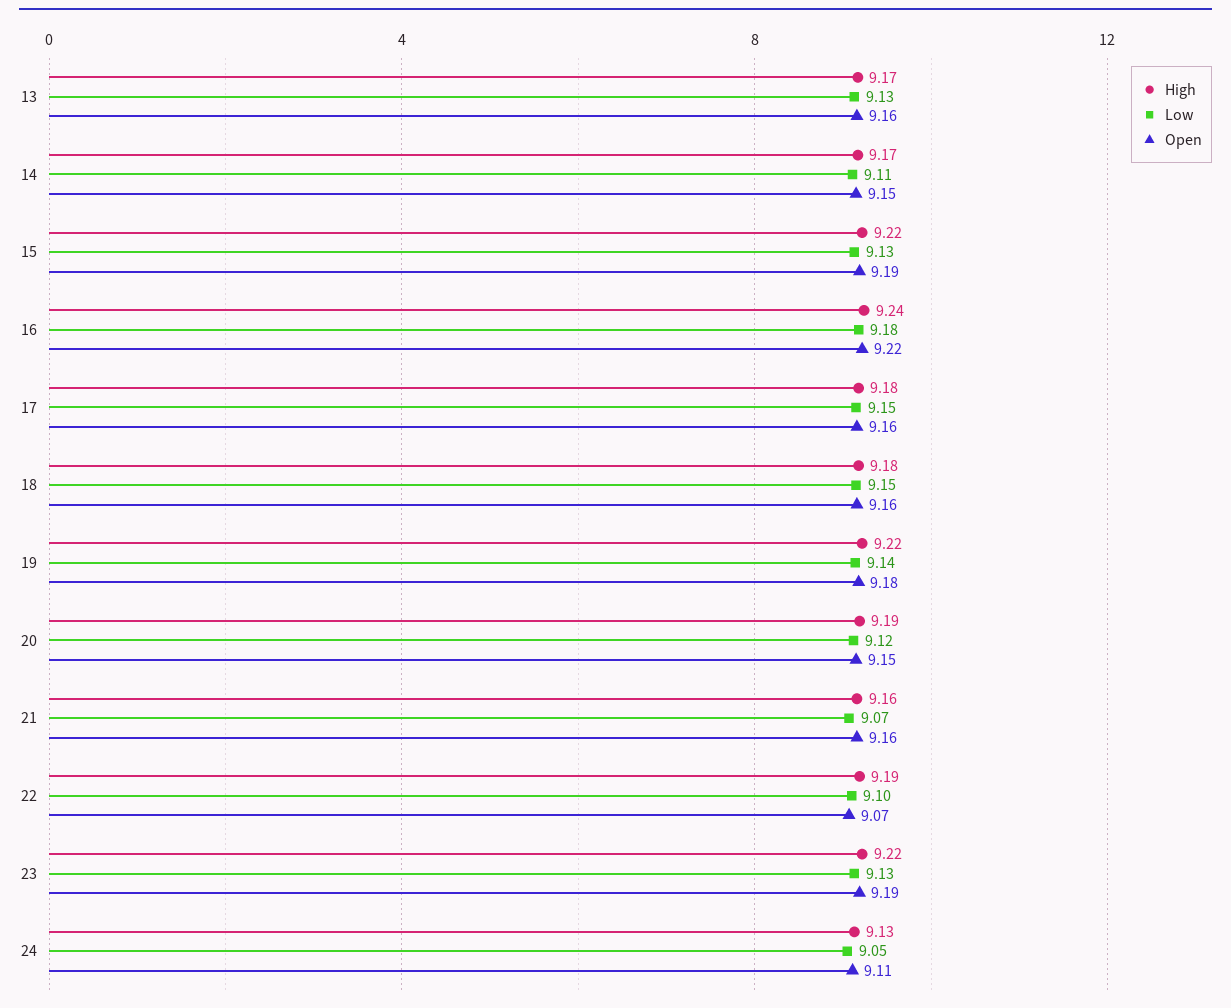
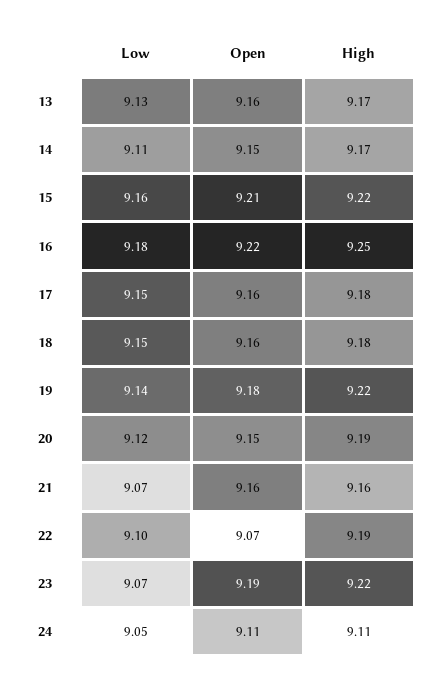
Low, 15: 9.13 -> 9.16
Open, 15: 9.19 -> 9.21
High, 16: 9.24 -> 9.25
Low, 23: 9.13 -> 9.07
High, 24: 9.13 -> 9.11

